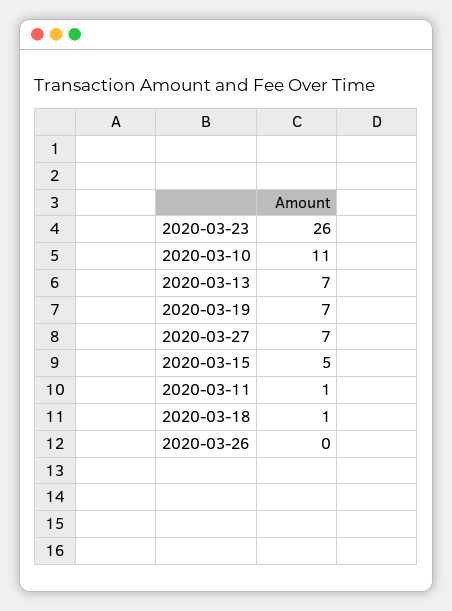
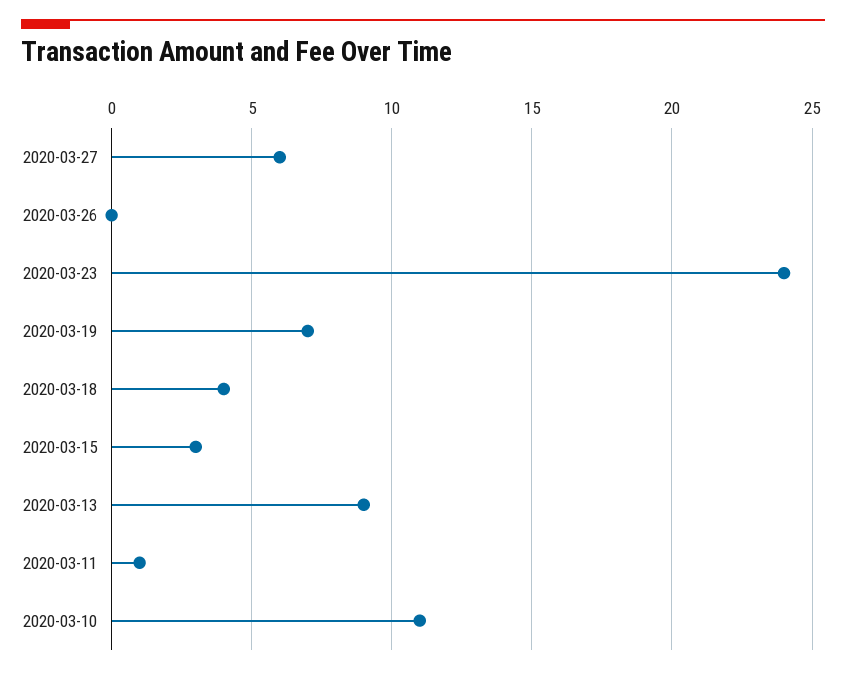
2020-03-23: 26 -> 24
2020-03-13: 7 -> 9
2020-03-27: 7 -> 6
2020-03-15: 5 -> 3
2020-03-18: 1 -> 4

